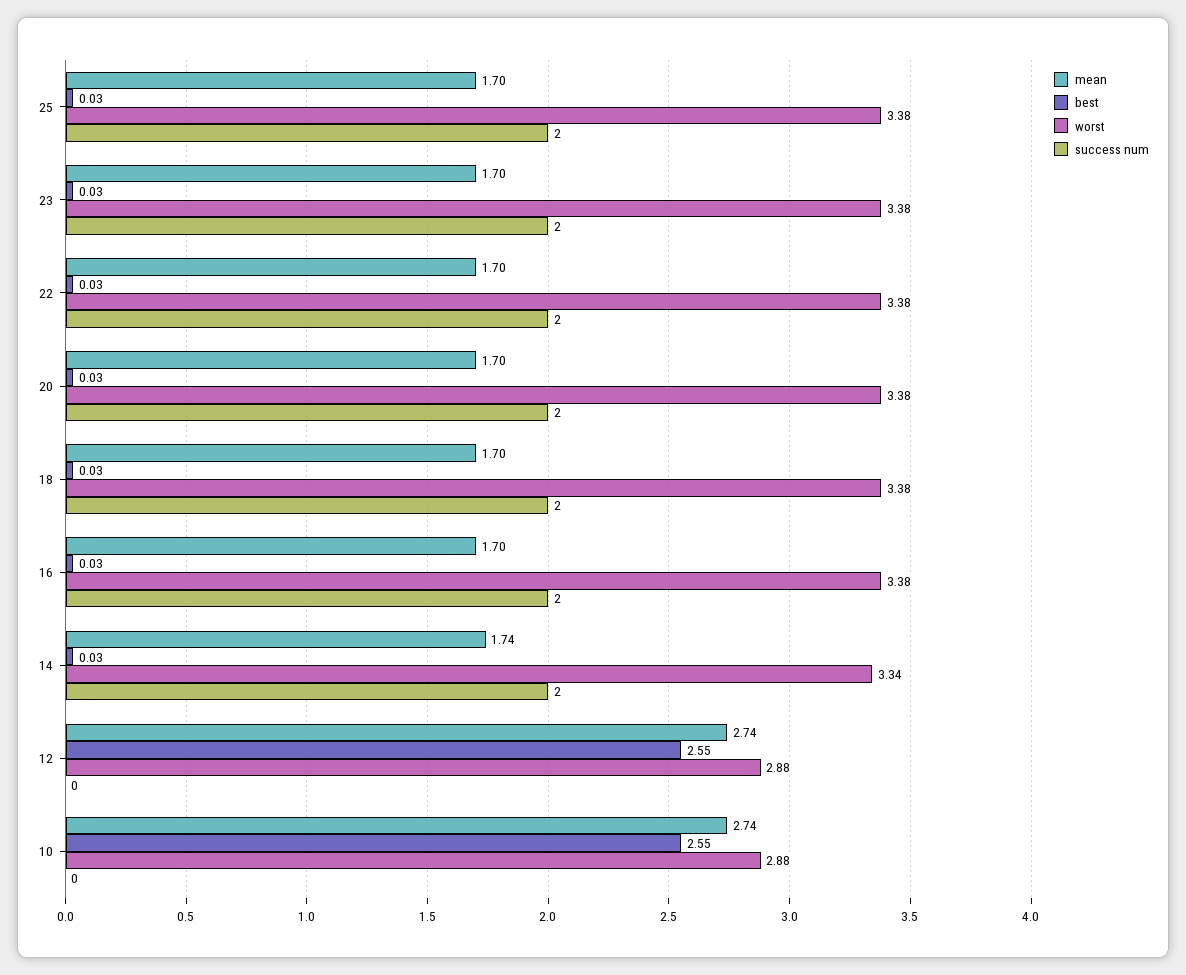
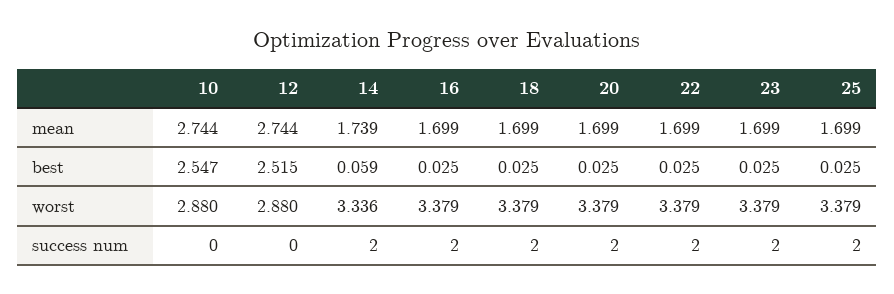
best, 14: 0.03 -> 0.059
best, 12: 2.55 -> 2.515

